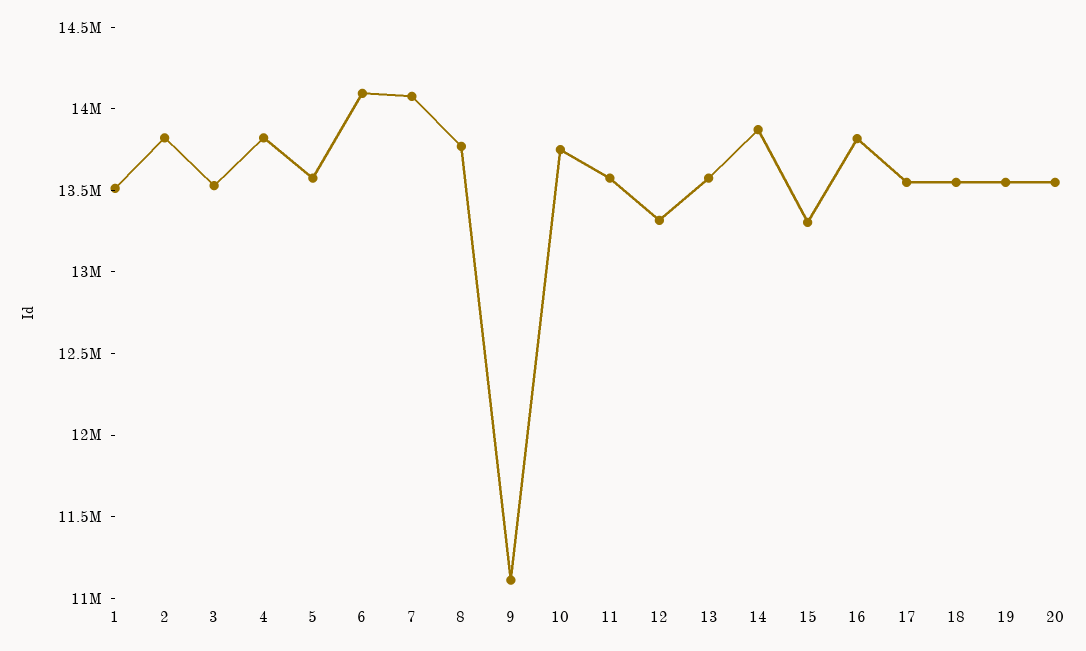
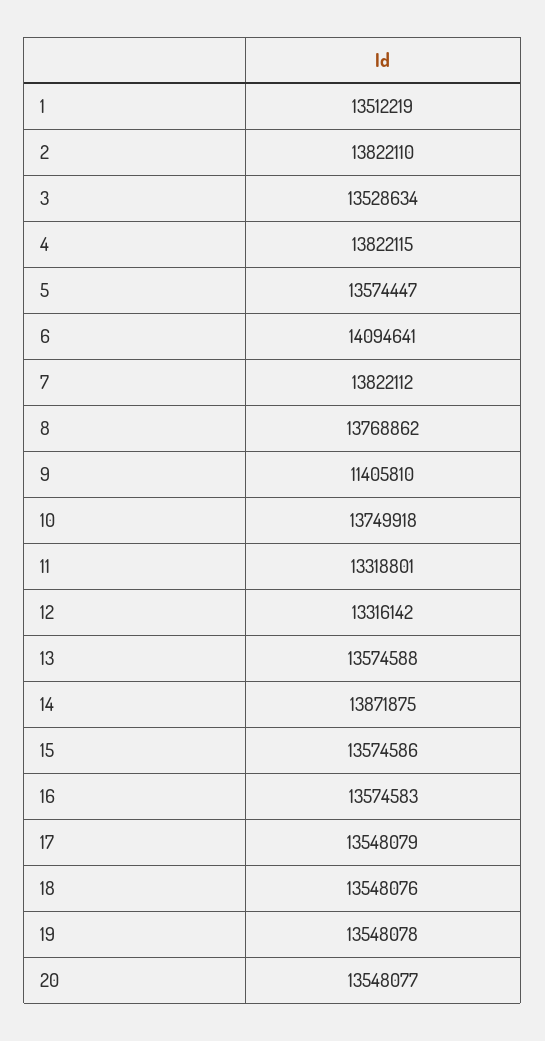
7: 14100000 -> 13822112
9: 11100000 -> 11405810
11: 13600000 -> 13318801
15: 13300000 -> 13574586
16: 13800000 -> 13574583

